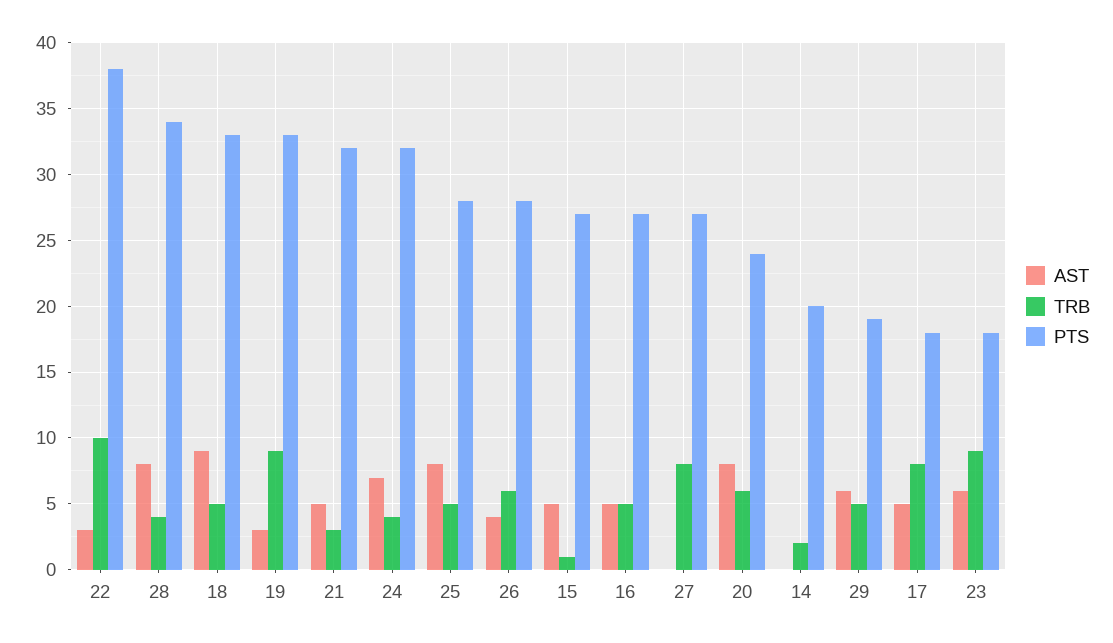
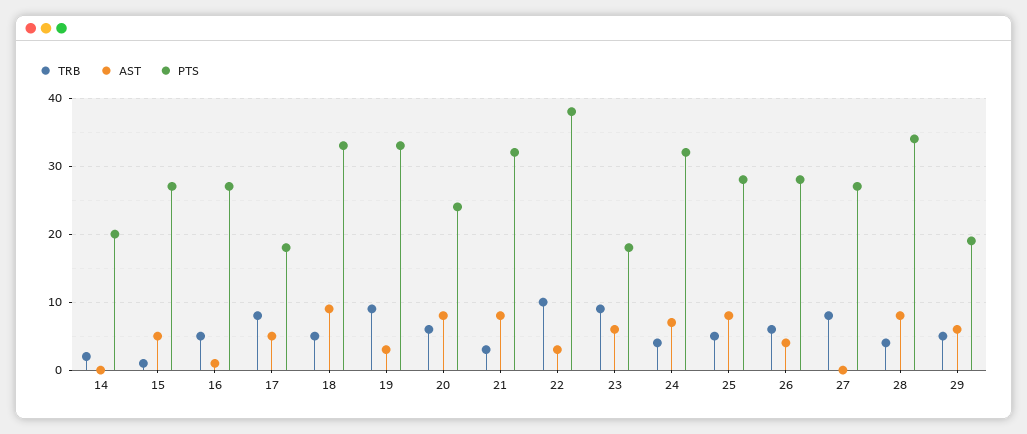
AST, 21: 5 -> 8
AST, 16: 5 -> 1

